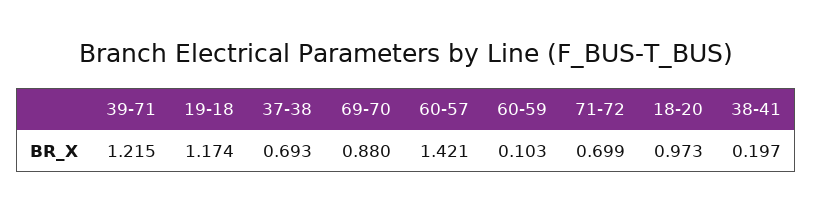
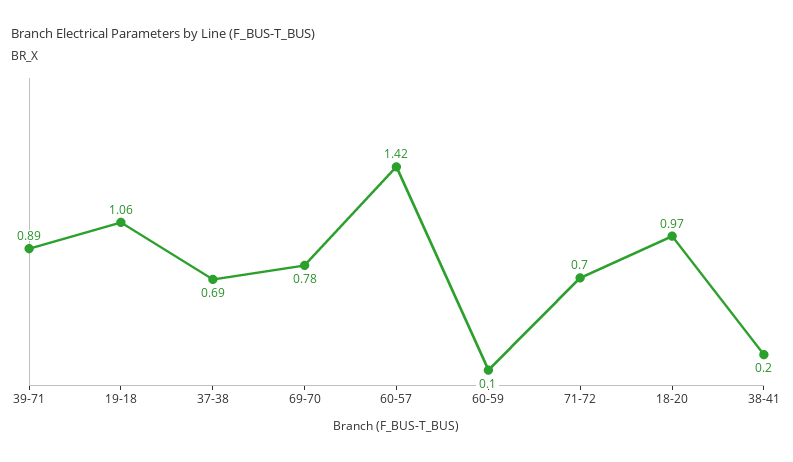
39-71: 1.215 -> 0.89
19-18: 1.174 -> 1.06
69-70: 0.88 -> 0.78

